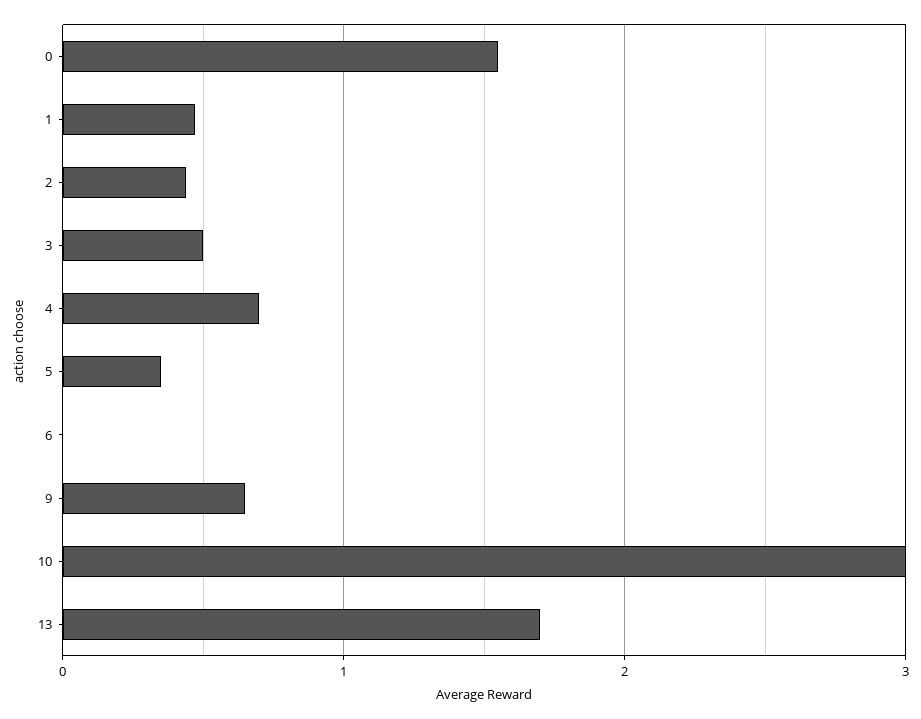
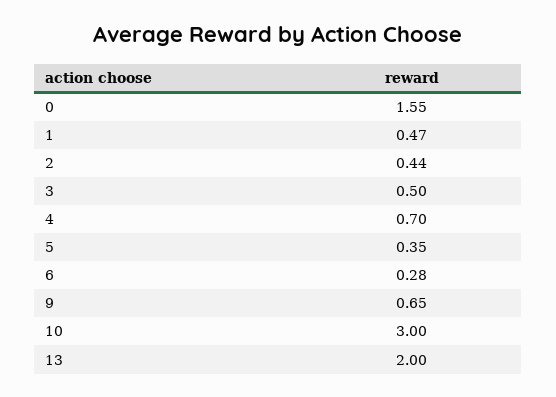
6: 0 -> 0.28
13: 1.7 -> 2

